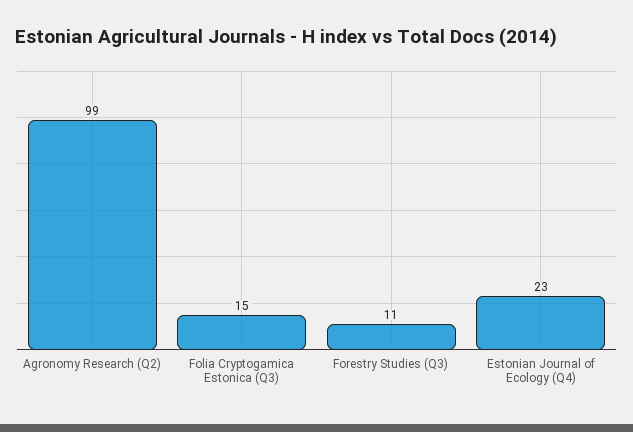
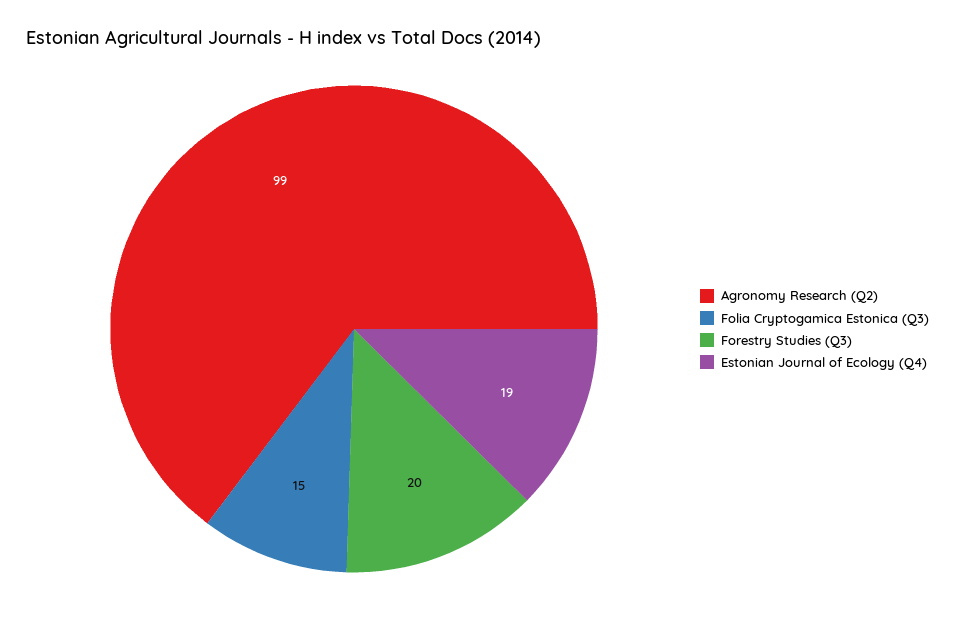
Forestry Studies (Q3): 11 -> 20
Estonian Journal of Ecology (Q4): 23 -> 19

